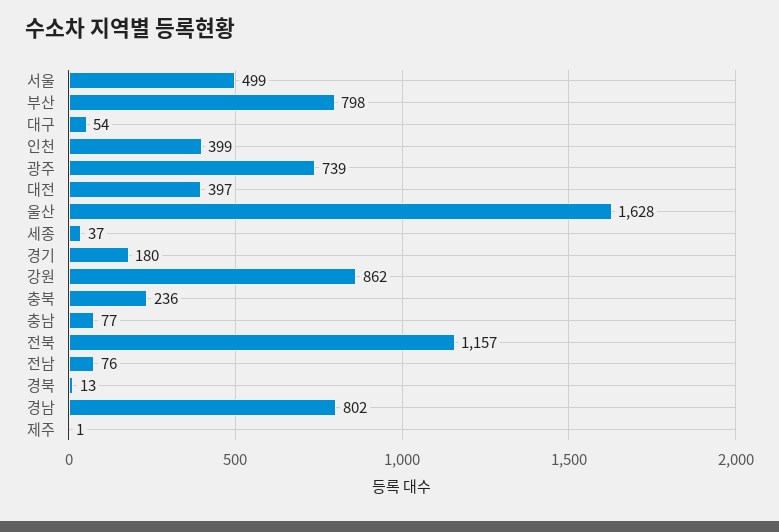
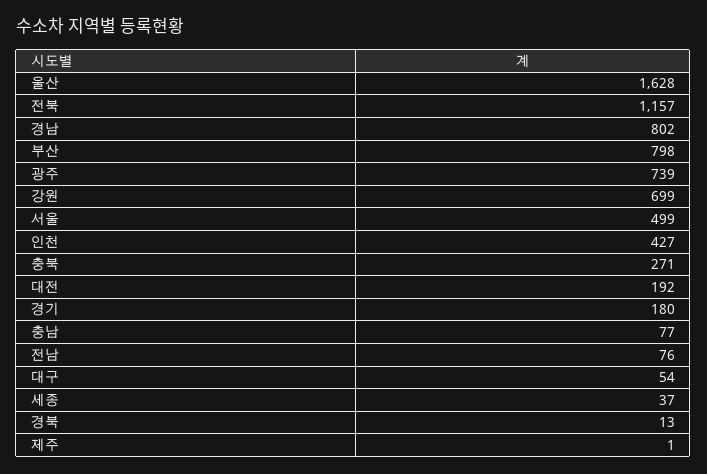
인천: 399 -> 427
대전: 397 -> 192
강원: 862 -> 699
충북: 236 -> 271

